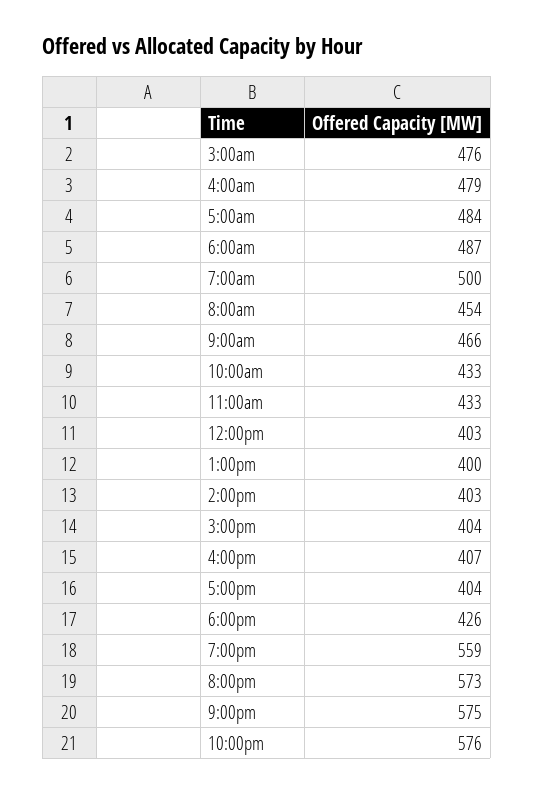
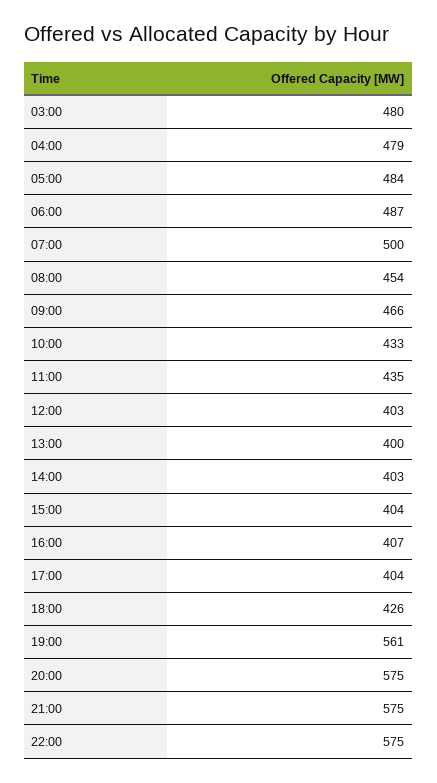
3:00am: 476 -> 480
11:00am: 433 -> 435
7:00pm: 559 -> 561
8:00pm: 573 -> 575
10:00pm: 576 -> 575

